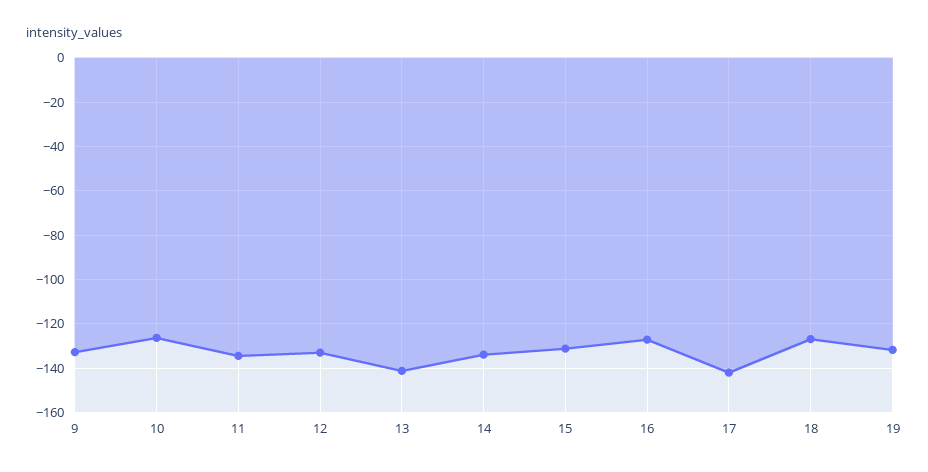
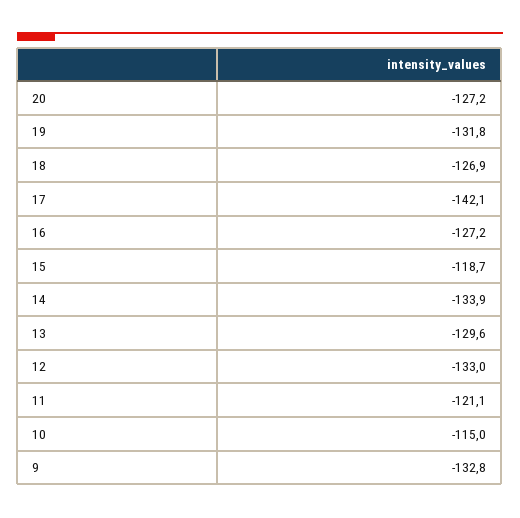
10: -125 -> -115
11: -135 -> -121.1
13: -140 -> -129.6
15: -130 -> -118.7
20: none -> -127.2

